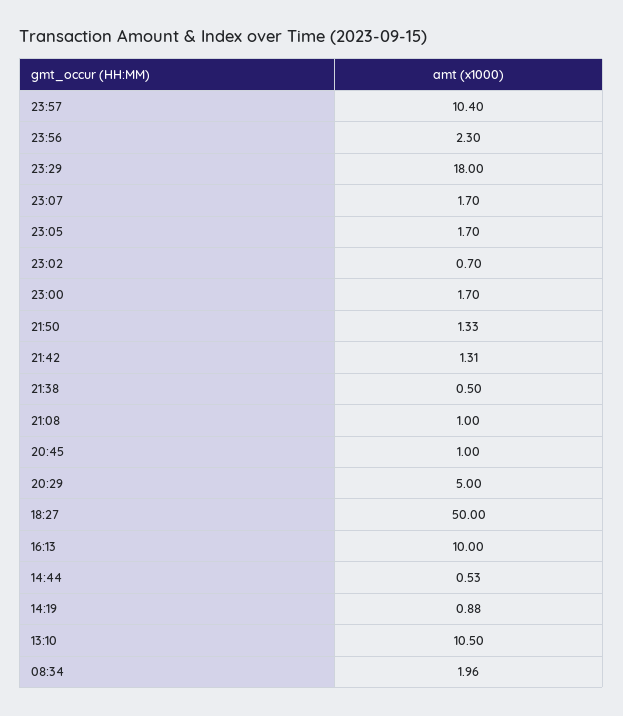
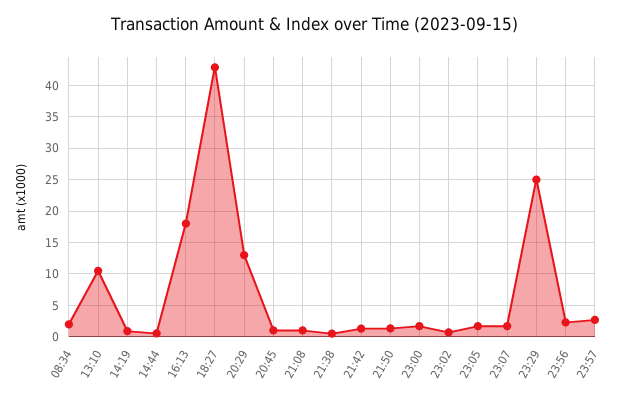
23:57: 10.4 -> 3
23:29: 18 -> 25
20:29: 5 -> 13
18:27: 50 -> 43
16:13: 10 -> 18

